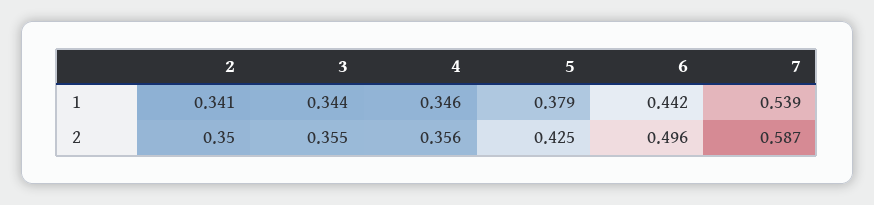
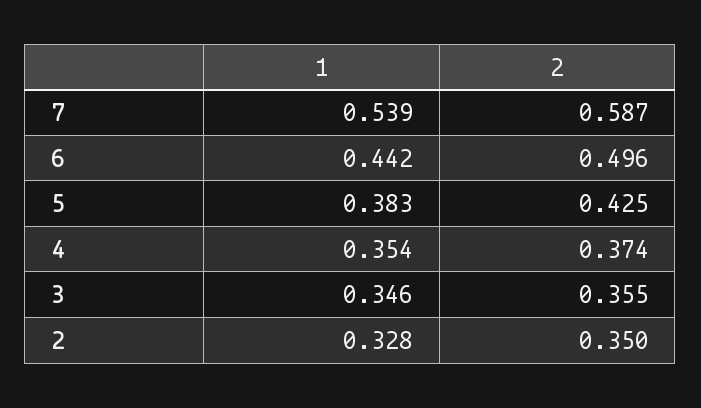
2, 1: 0.341 -> 0.328
3, 1: 0.344 -> 0.346
4, 1: 0.346 -> 0.354
5, 1: 0.379 -> 0.383
4, 2: 0.356 -> 0.374

